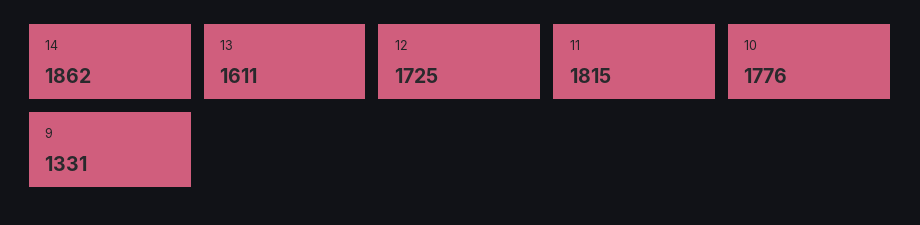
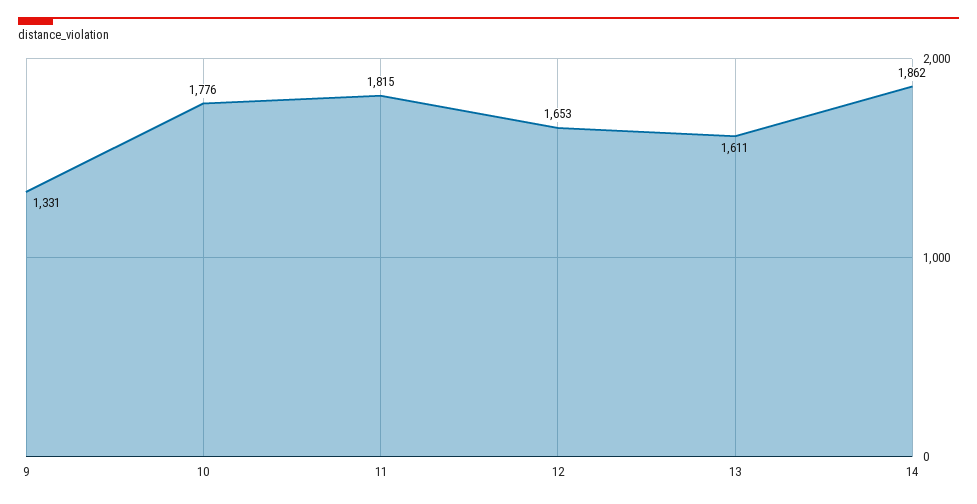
12: 1725 -> 1653

